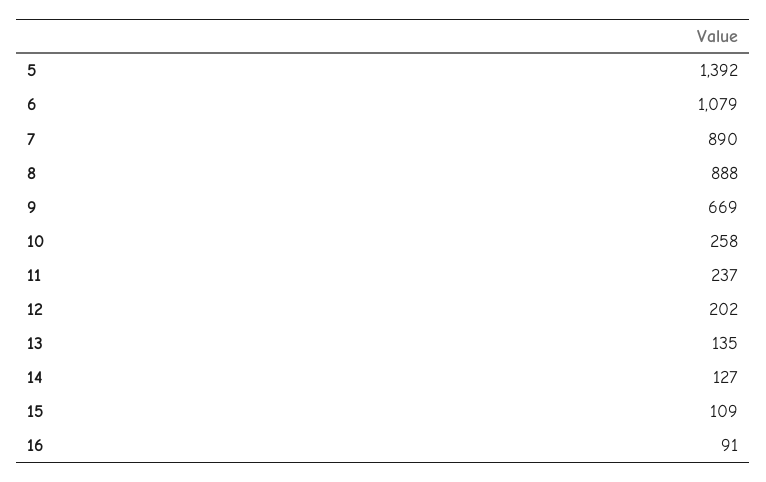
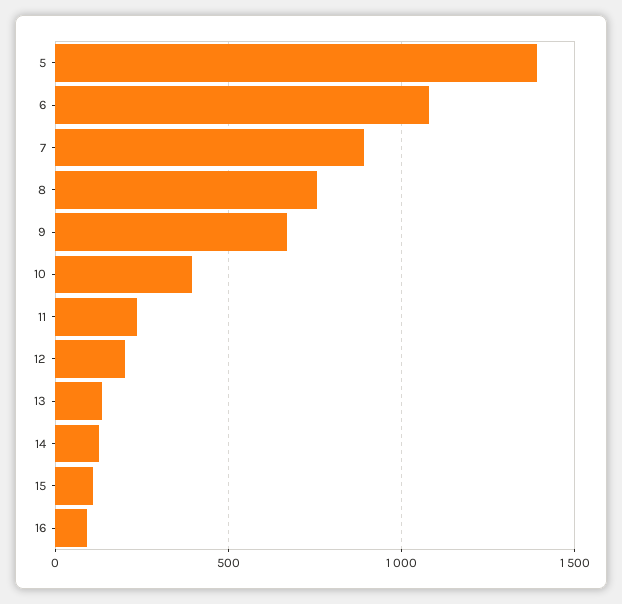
8: 888 -> 750
10: 258 -> 400

